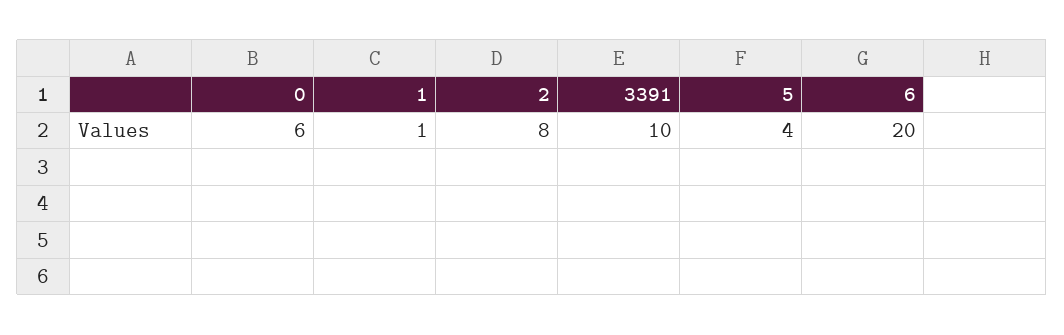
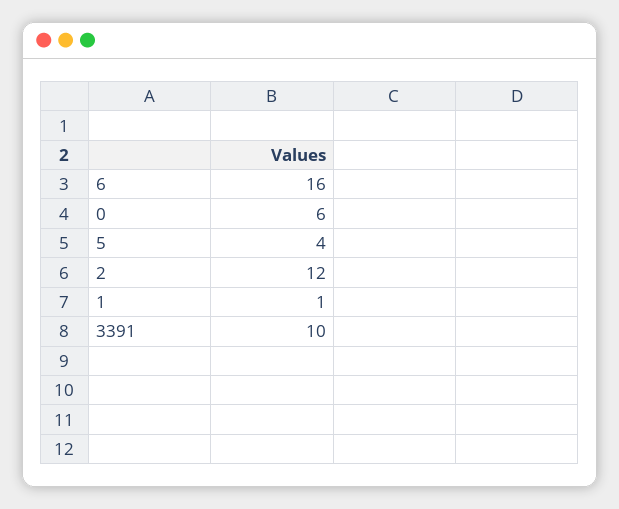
2: 8 -> 12
6: 20 -> 16

